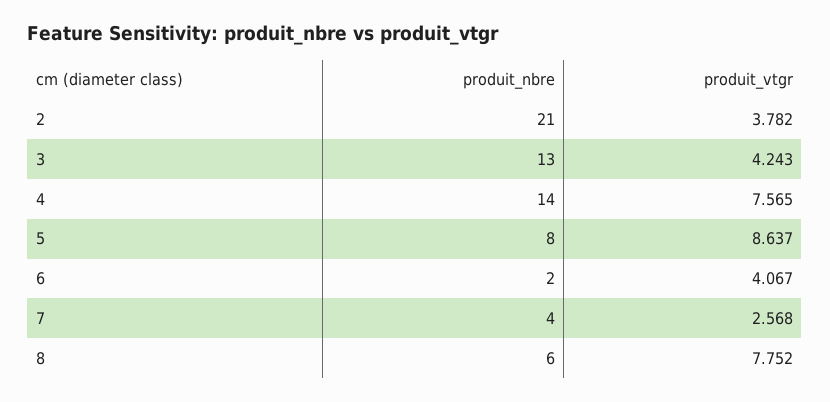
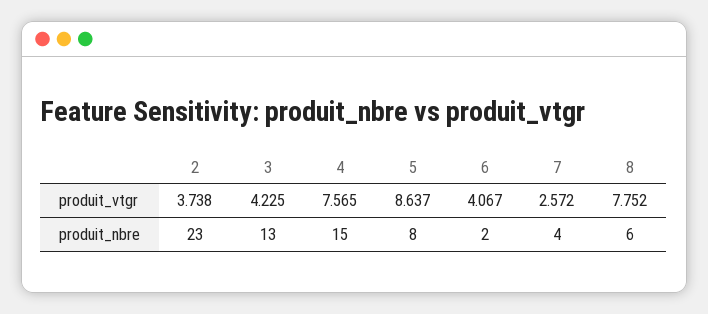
produit_nbre, 2: 21 -> 23
produit_vtgr, 2: 3.782 -> 3.738
produit_vtgr, 3: 4.243 -> 4.225
produit_nbre, 4: 14 -> 15
produit_vtgr, 7: 2.568 -> 2.572

